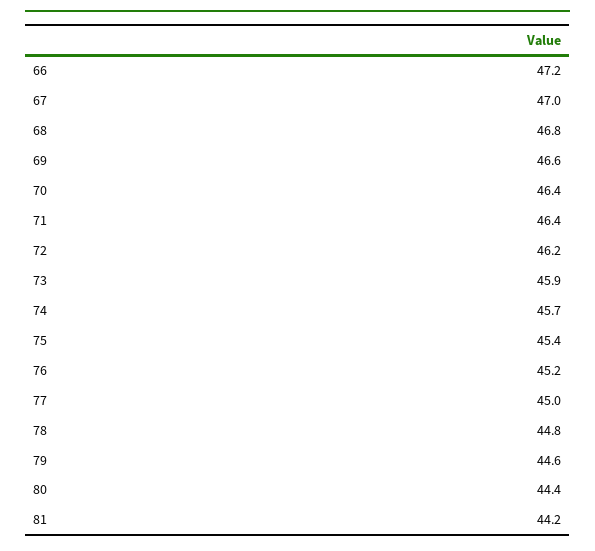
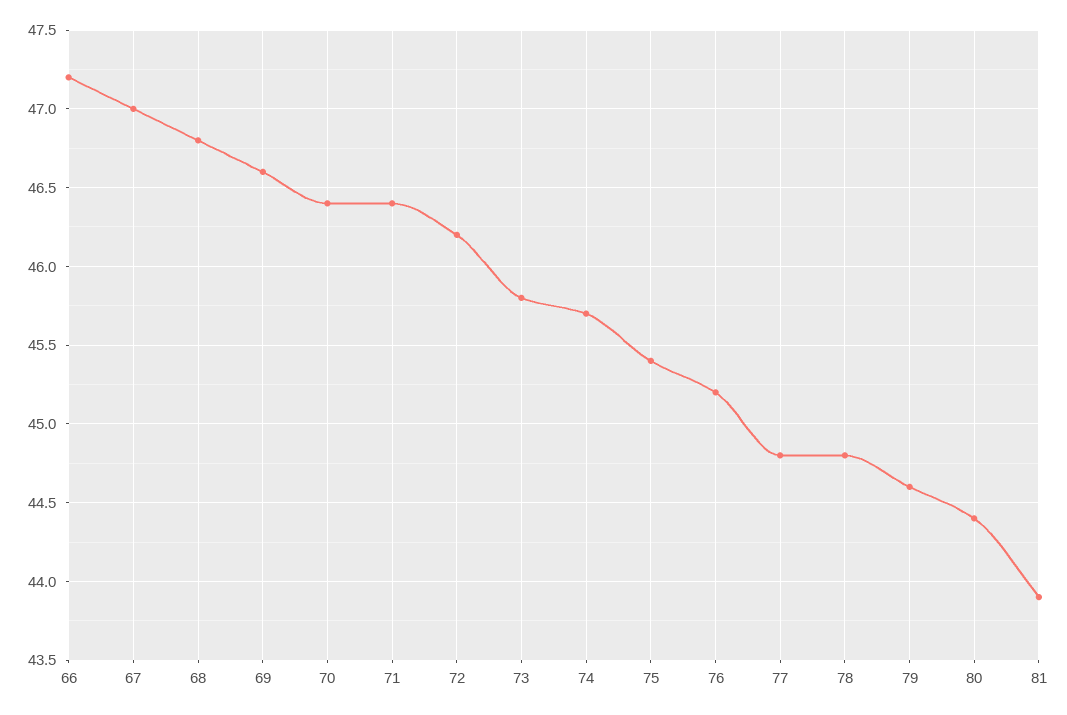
73: 45.9 -> 45.8
77: 45 -> 44.8
81: 44.2 -> 43.9

